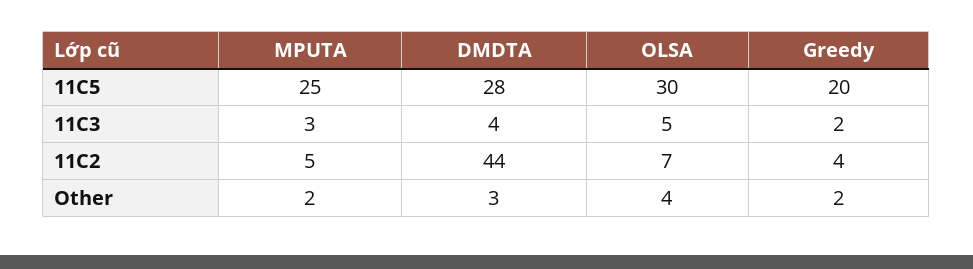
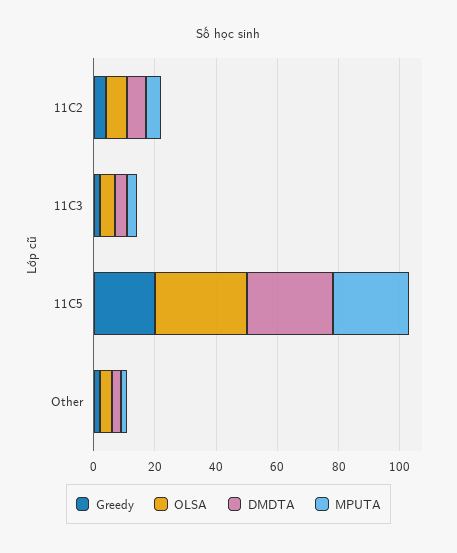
DMDTA, 11C2: 44 -> 5

